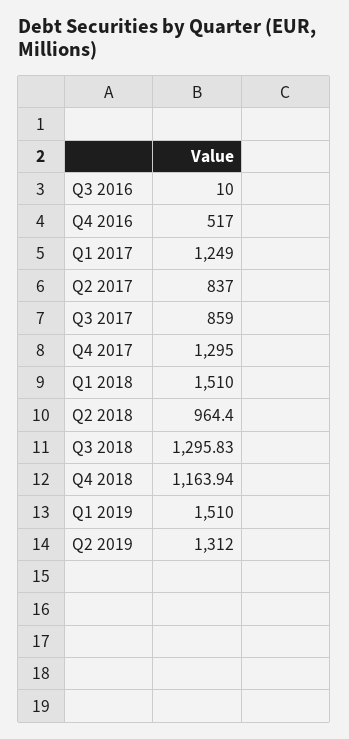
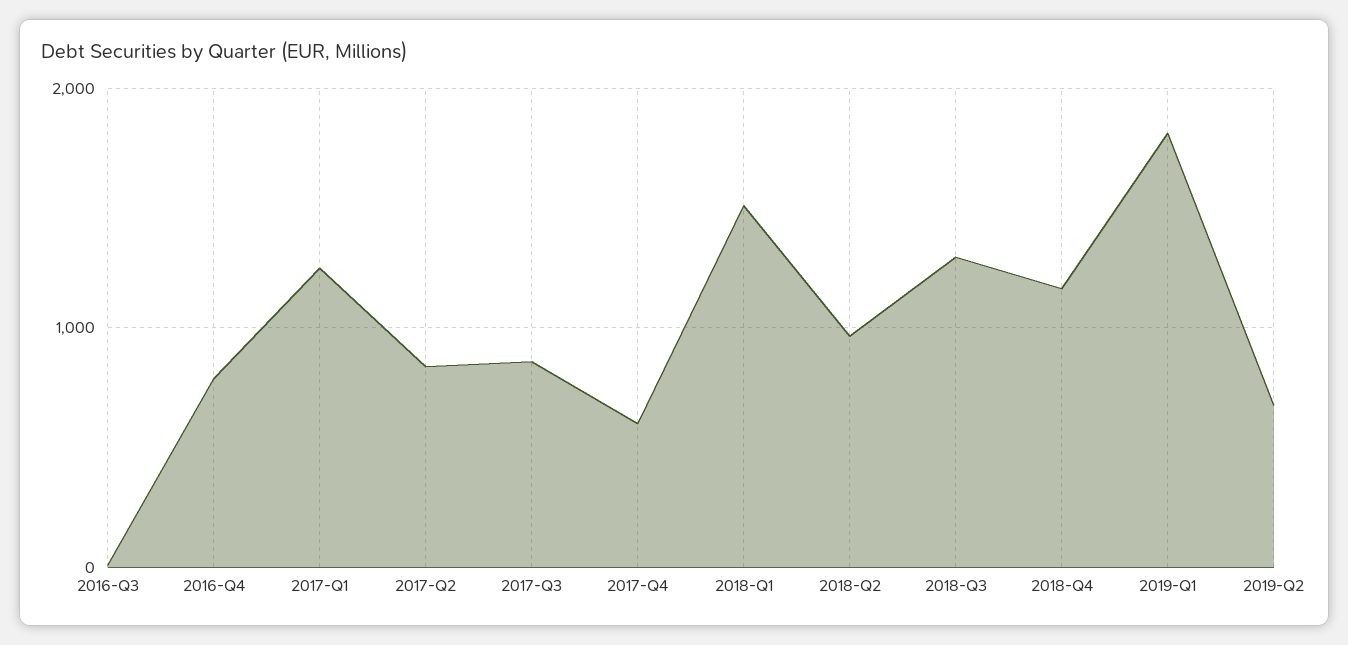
Q4 2016: 517 -> 800
Q4 2017: 1295 -> 600
Q1 2019: 1510 -> 1800
Q2 2019: 1312 -> 700

